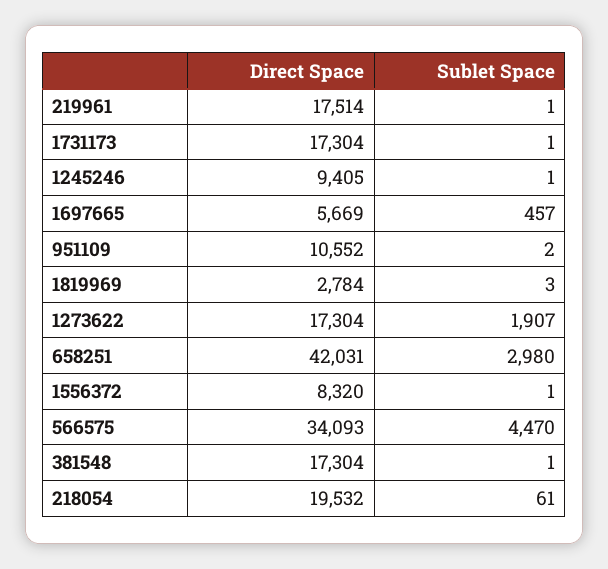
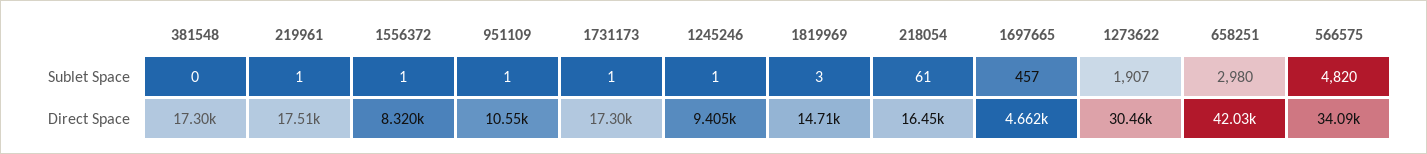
Direct Space, 1697665: 5669 -> 4662
Sublet Space, 951109: 2 -> 1
Direct Space, 1819969: 2784 -> 14710
Direct Space, 1273622: 17304 -> 30460
Sublet Space, 566575: 4470 -> 4820
Sublet Space, 381548: 1 -> 0
Direct Space, 218054: 19532 -> 16450

